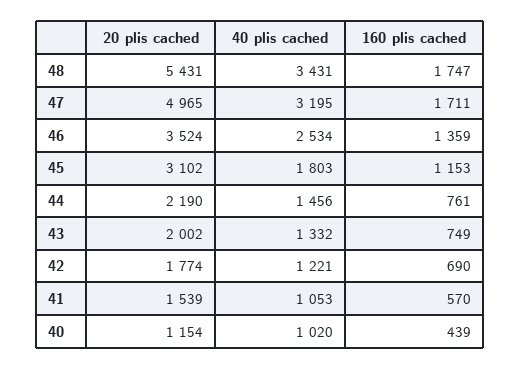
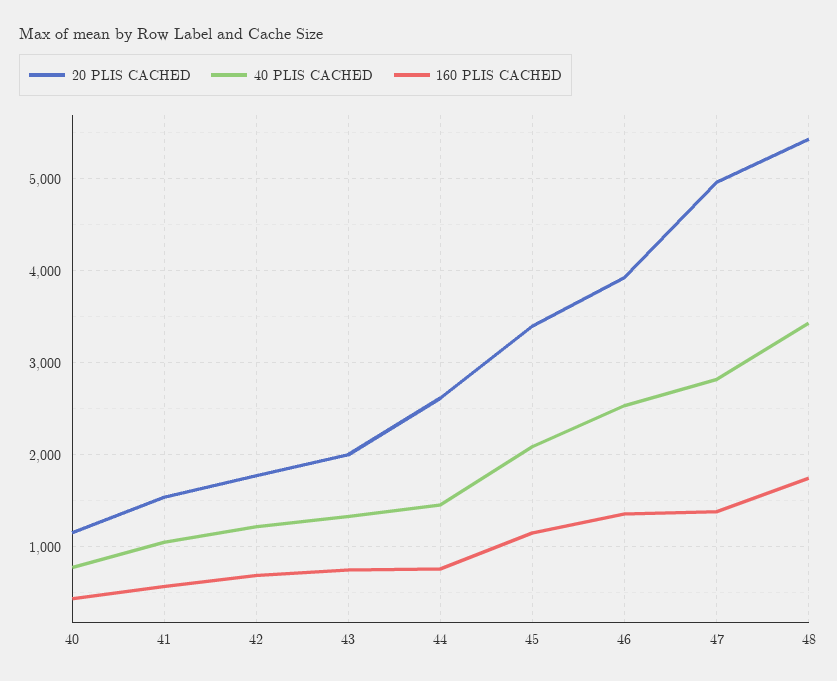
40 plis cached, 47: 3195 -> 2800
160 plis cached, 47: 1711 -> 1400
20 plis cached, 46: 3524 -> 3900
20 plis cached, 45: 3102 -> 3400
40 plis cached, 45: 1803 -> 2100
20 plis cached, 44: 2190 -> 2600
40 plis cached, 40: 1020 -> 800

